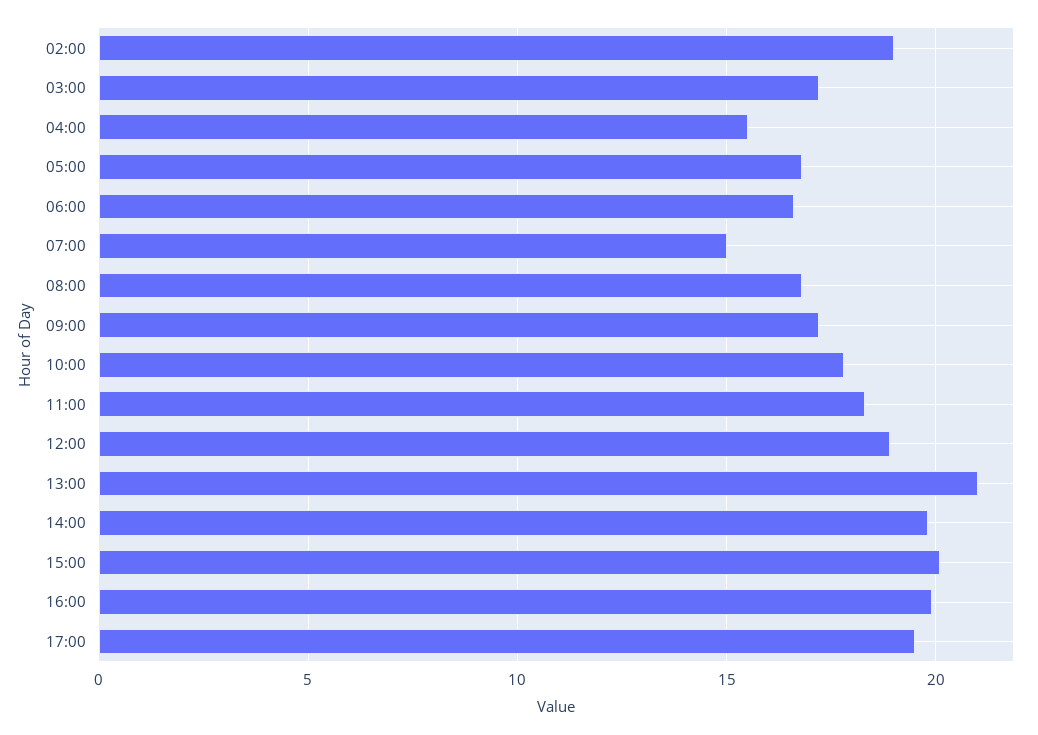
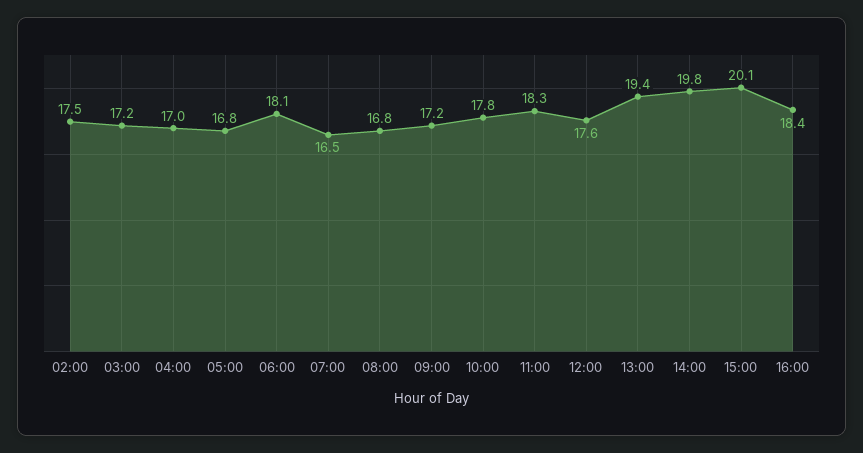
02:00: 19 -> 17.5
04:00: 15.5 -> 17
06:00: 16.5 -> 18.1
07:00: 15 -> 16.5
12:00: 19 -> 17.6
13:00: 21 -> 19.4
16:00: 20 -> 18.4
17:00: 19.5 -> none

